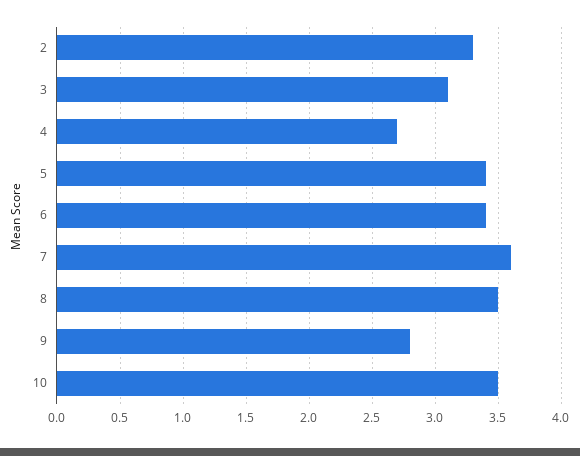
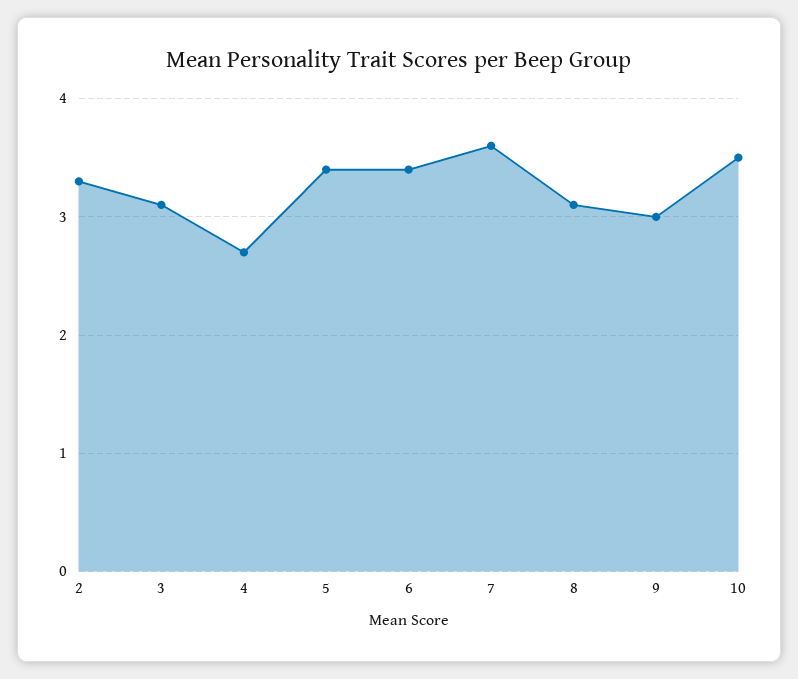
8: 3.5 -> 3.1
9: 2.8 -> 3

